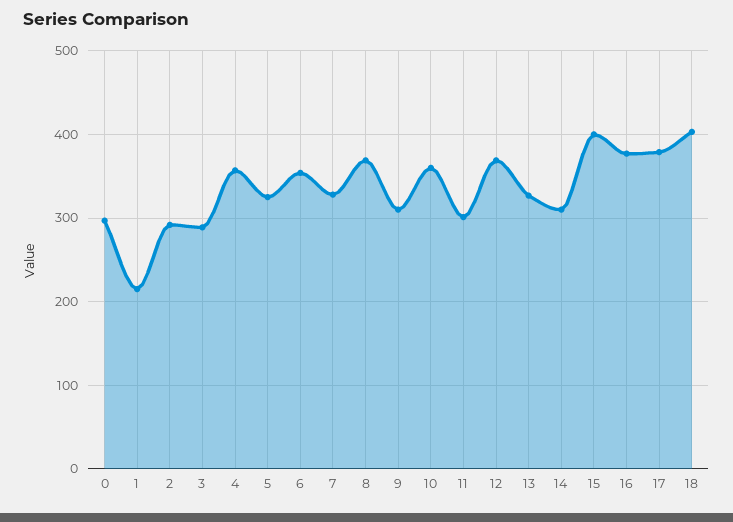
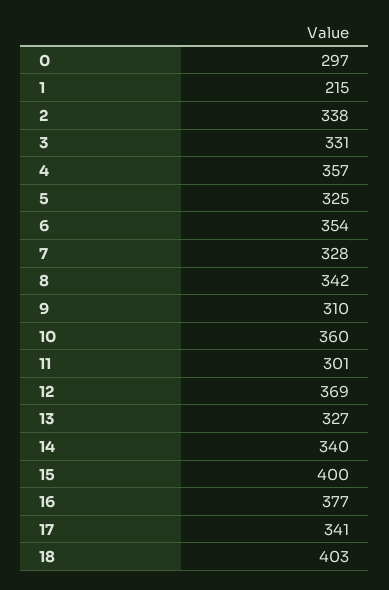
2: 290 -> 338
3: 290 -> 331
8: 370 -> 342
14: 310 -> 340
17: 380 -> 341

